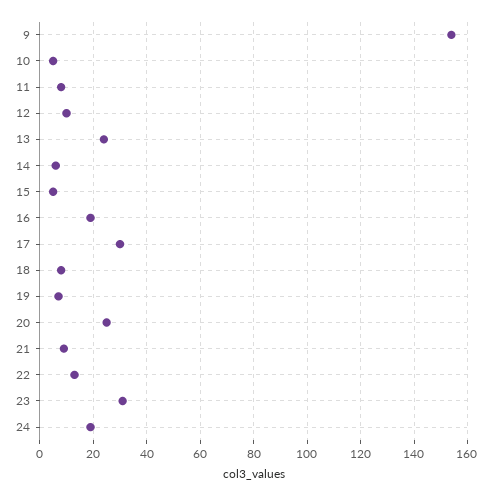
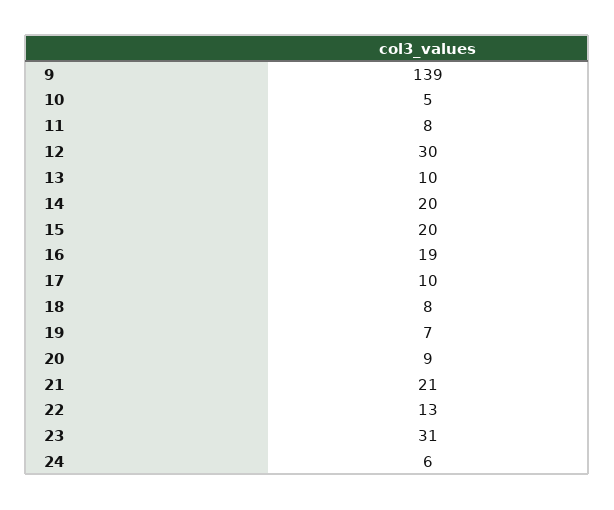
9: 155 -> 139
12: 10 -> 30
13: 25 -> 10
14: 5 -> 20
15: 5 -> 20
17: 30 -> 10
20: 25 -> 9
21: 10 -> 21
24: 20 -> 6

